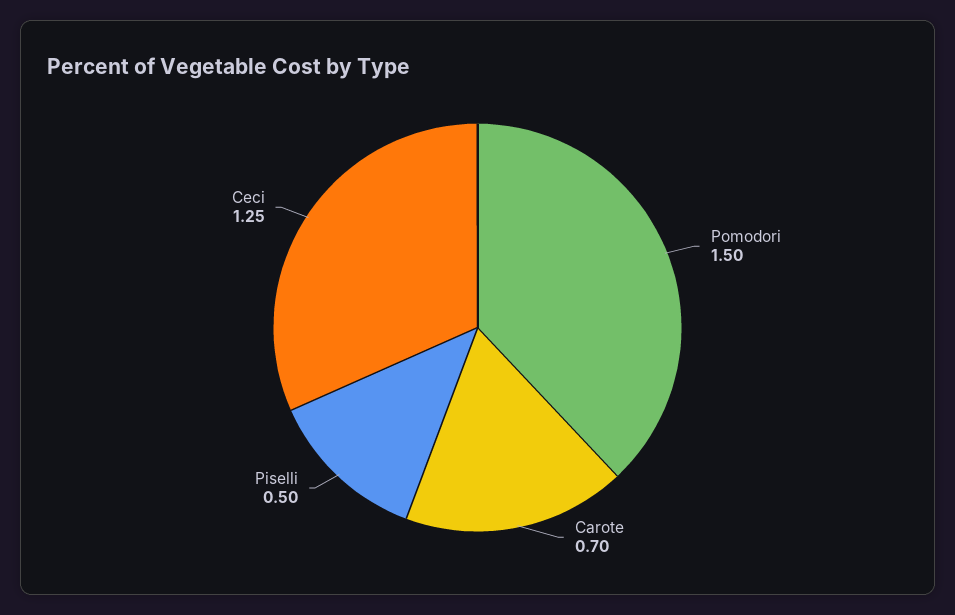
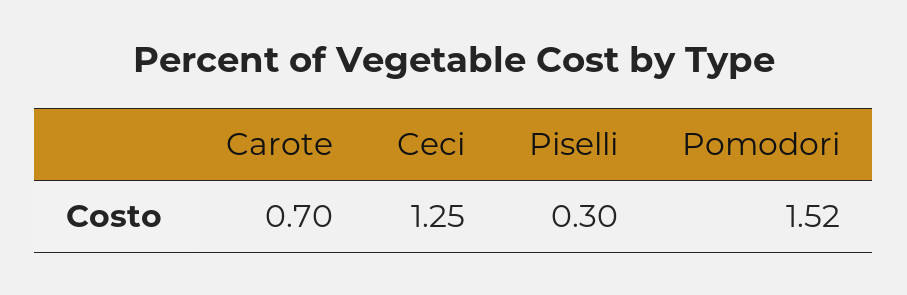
Pomodori: 1.5 -> 1.52
Piselli: 0.5 -> 0.3

